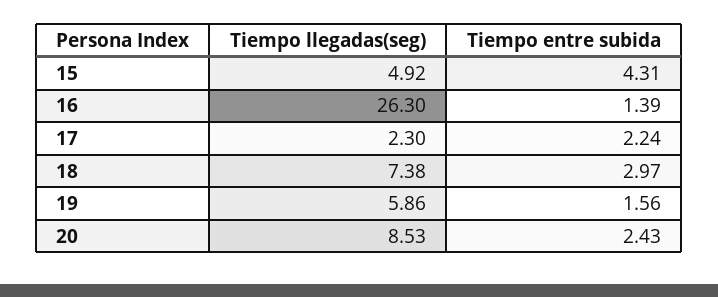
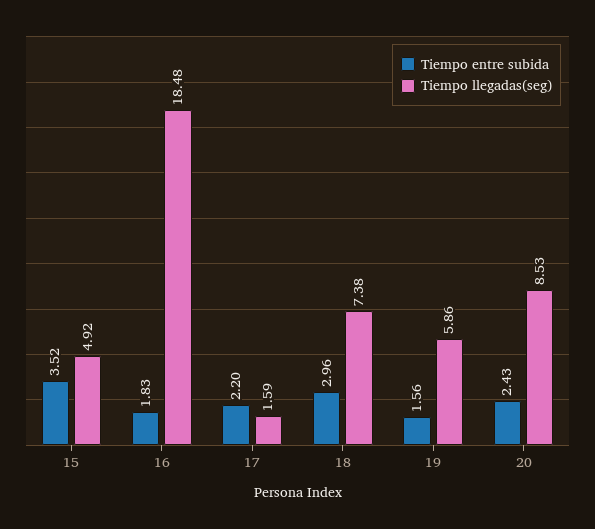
Tiempo entre subida, 15: 4.31 -> 3.52
Tiempo llegadas(seg), 16: 26.3 -> 18.48
Tiempo entre subida, 16: 1.39 -> 1.83
Tiempo llegadas(seg), 17: 2.3 -> 1.59
Tiempo entre subida, 17: 2.24 -> 2.2
Tiempo entre subida, 18: 2.97 -> 2.96

